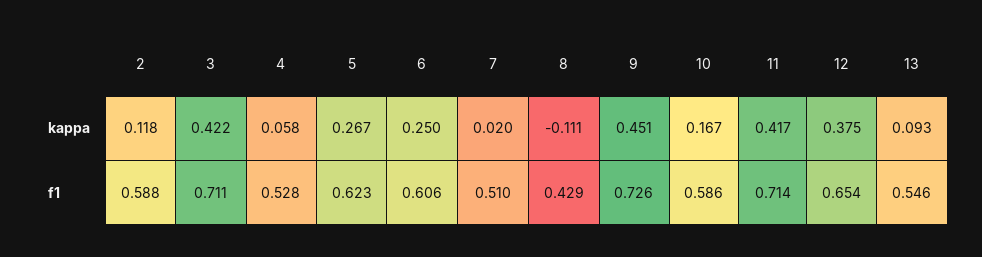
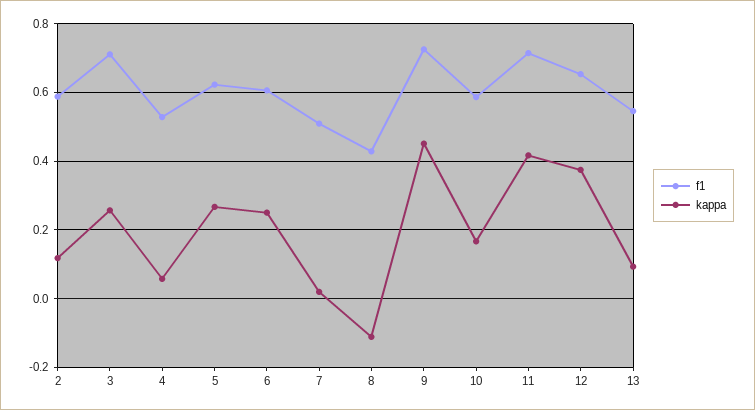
kappa, 3: 0.422 -> 0.26

